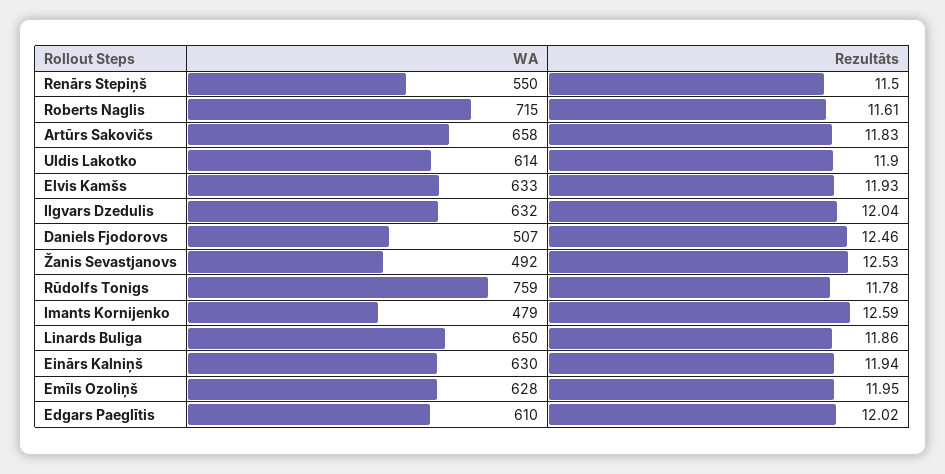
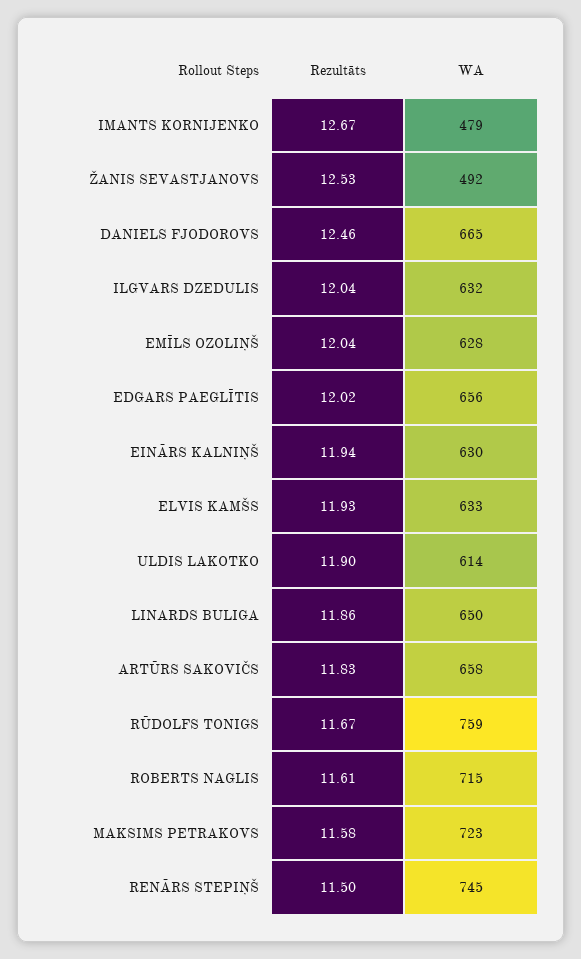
WA, Renārs Stepiņš: 550 -> 745
WA, Daniels Fjodorovs: 507 -> 665
Rezultāts, Rūdolfs Tonigs: 11.78 -> 11.67
Rezultāts, Imants Kornijenko: 12.59 -> 12.67
Rezultāts, Emīls Ozoliņš: 11.95 -> 12.04
WA, Edgars Paeglītis: 610 -> 656
Rezultāts, MAKSIMS PETRAKOVS: none -> 11.58
WA, MAKSIMS PETRAKOVS: none -> 723

